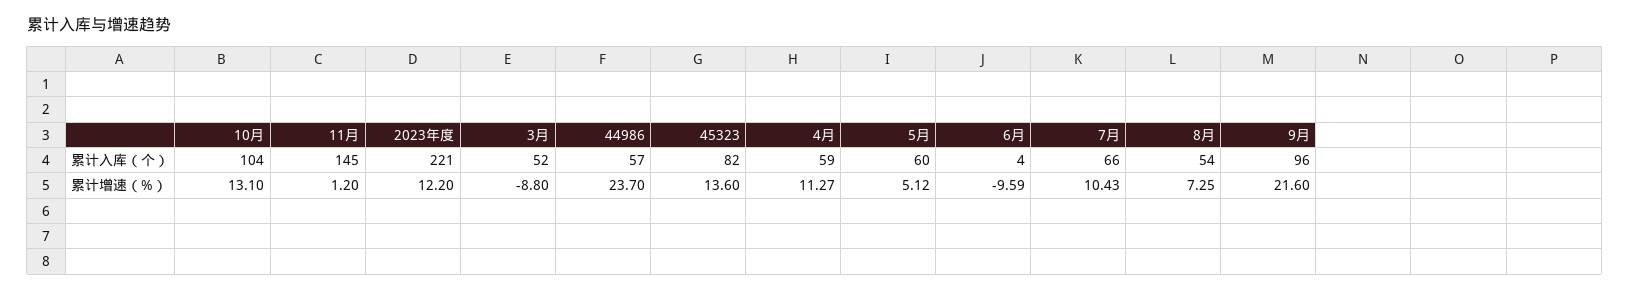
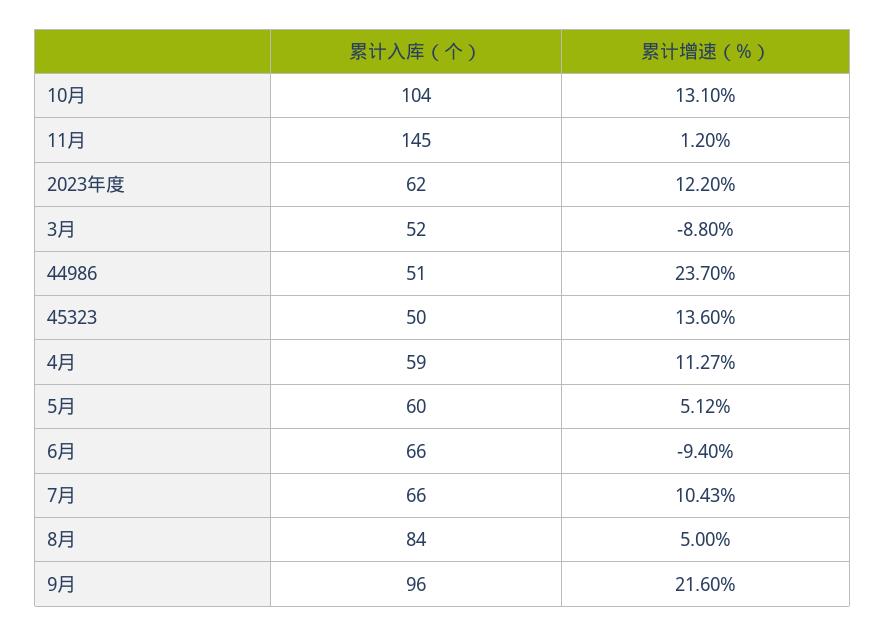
2023年度, 累计入库（个）: 221 -> 62
44986, 累计入库（个）: 57 -> 51
45323, 累计入库（个）: 82 -> 50
6月, 累计入库（个）: 4 -> 66
8月, 累计入库（个）: 54 -> 84
6月, 累计增速（%）: -9.59 -> -9.4
8月, 累计增速（%）: 7.25 -> 5

